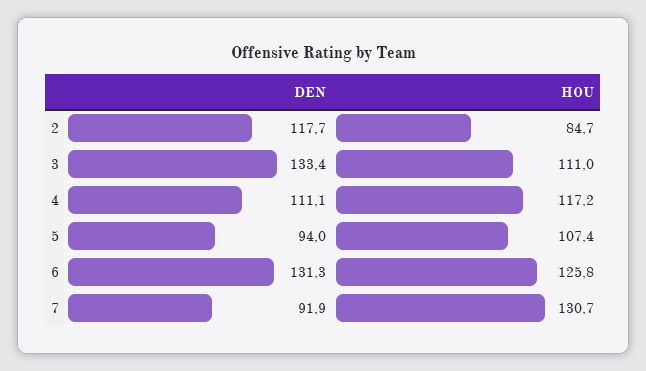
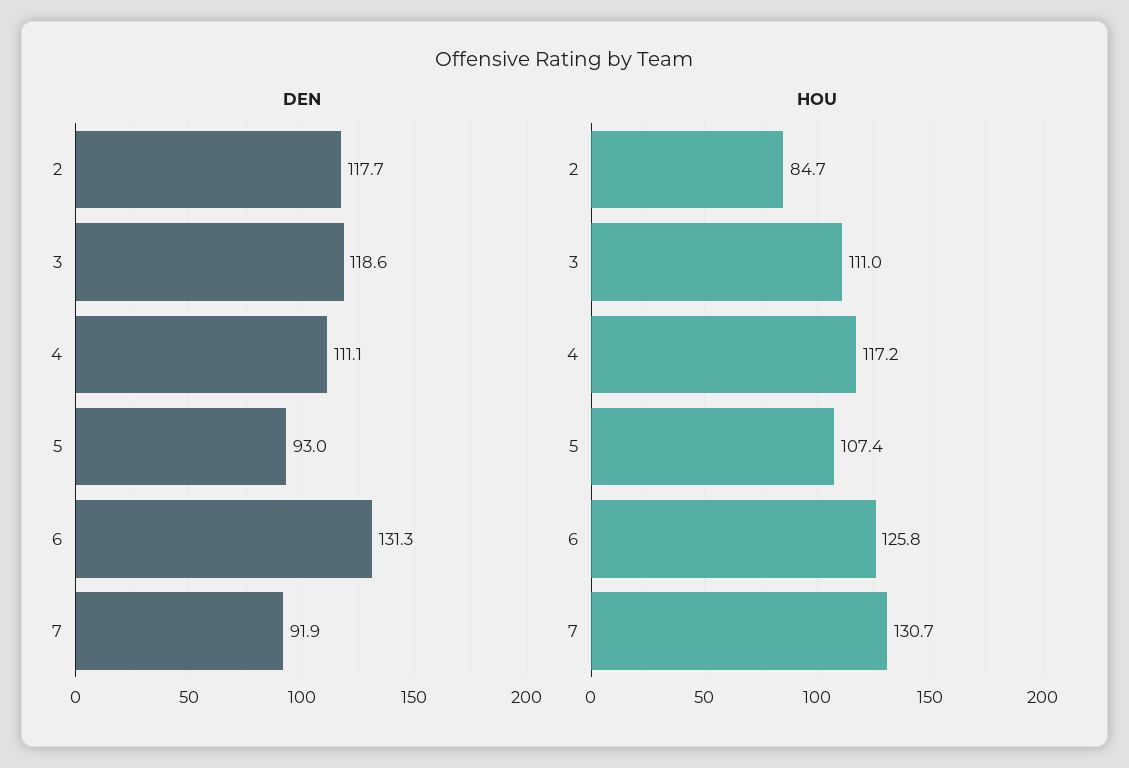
DEN, 3: 133.4 -> 118.6
DEN, 5: 94 -> 93

